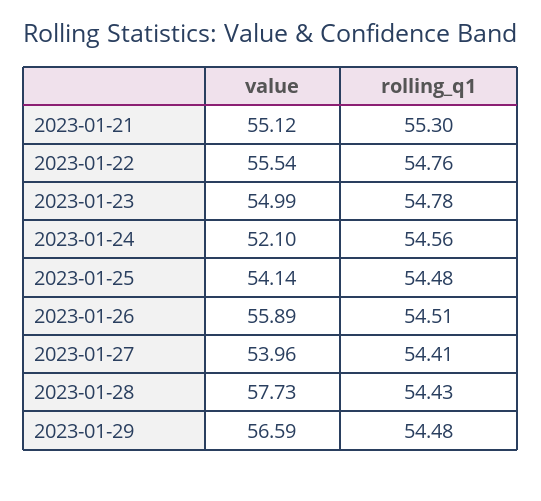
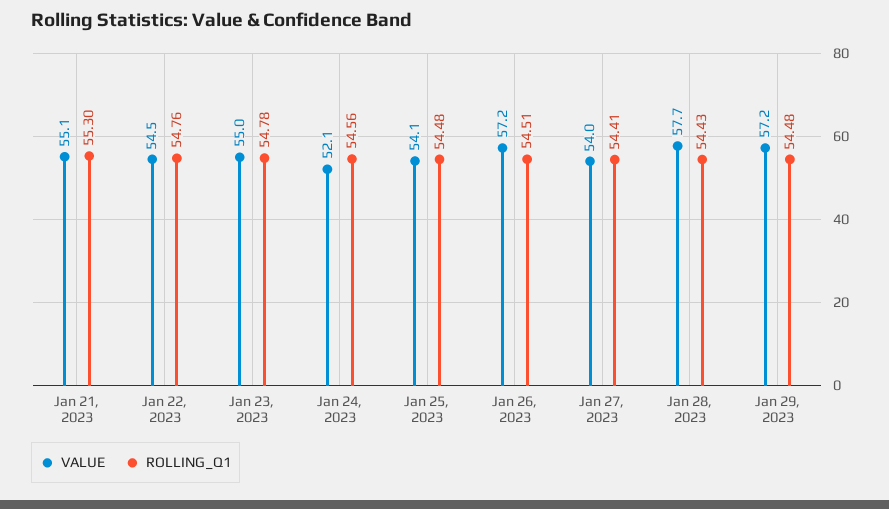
value, 2023-01-22: 55.54 -> 54.5
value, 2023-01-26: 55.89 -> 57.2
value, 2023-01-29: 56.59 -> 57.2

